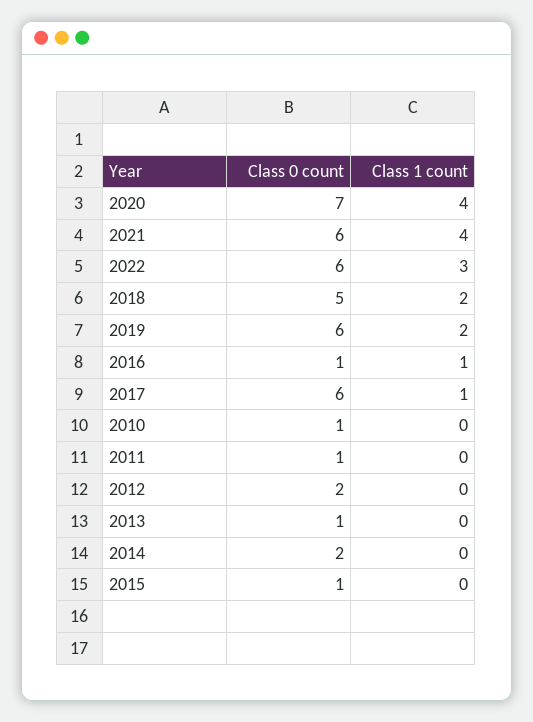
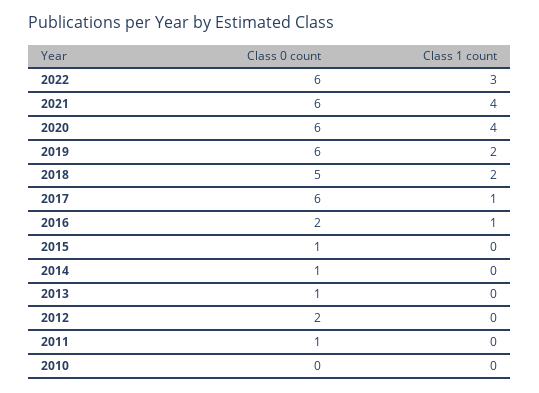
Class 0 count, 2020: 7 -> 6
Class 0 count, 2016: 1 -> 2
Class 0 count, 2010: 1 -> 0
Class 0 count, 2014: 2 -> 1

